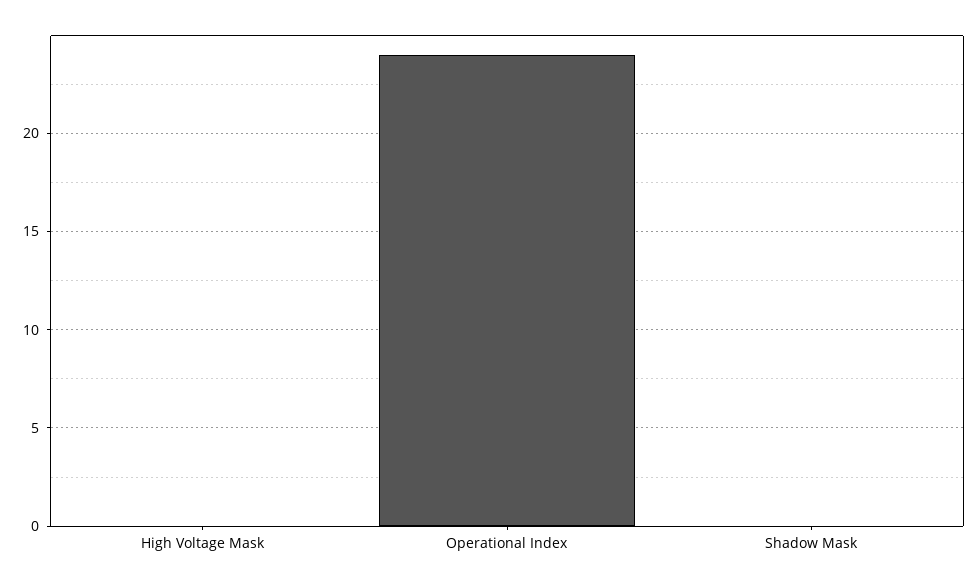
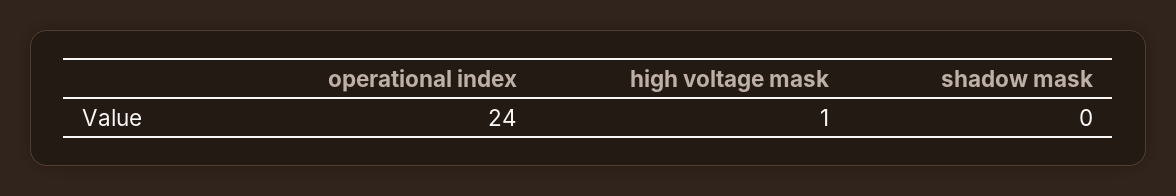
High Voltage Mask: 0 -> 1

